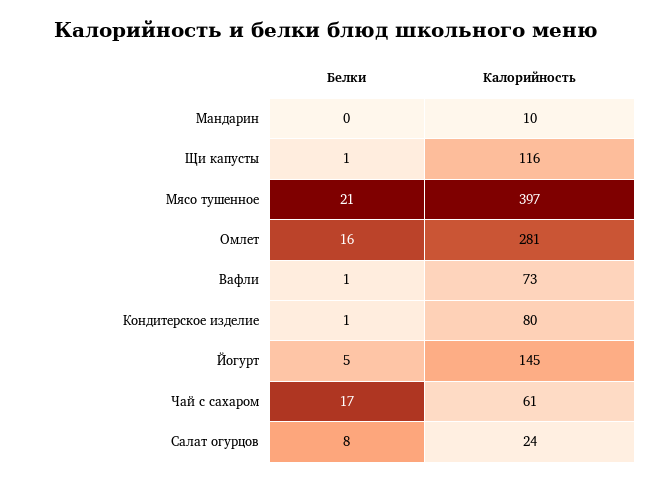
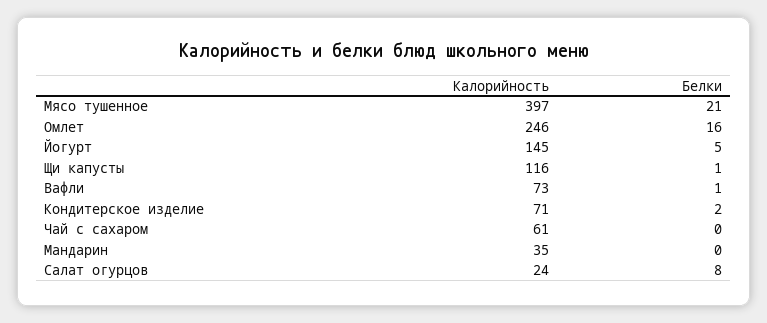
Калорийность, Мандарин: 10 -> 35
Калорийность, Омлет: 281 -> 246
Белки, Кондитерское изделие: 1 -> 2
Калорийность, Кондитерское изделие: 80 -> 71
Белки, Чай с сахаром: 17 -> 0

